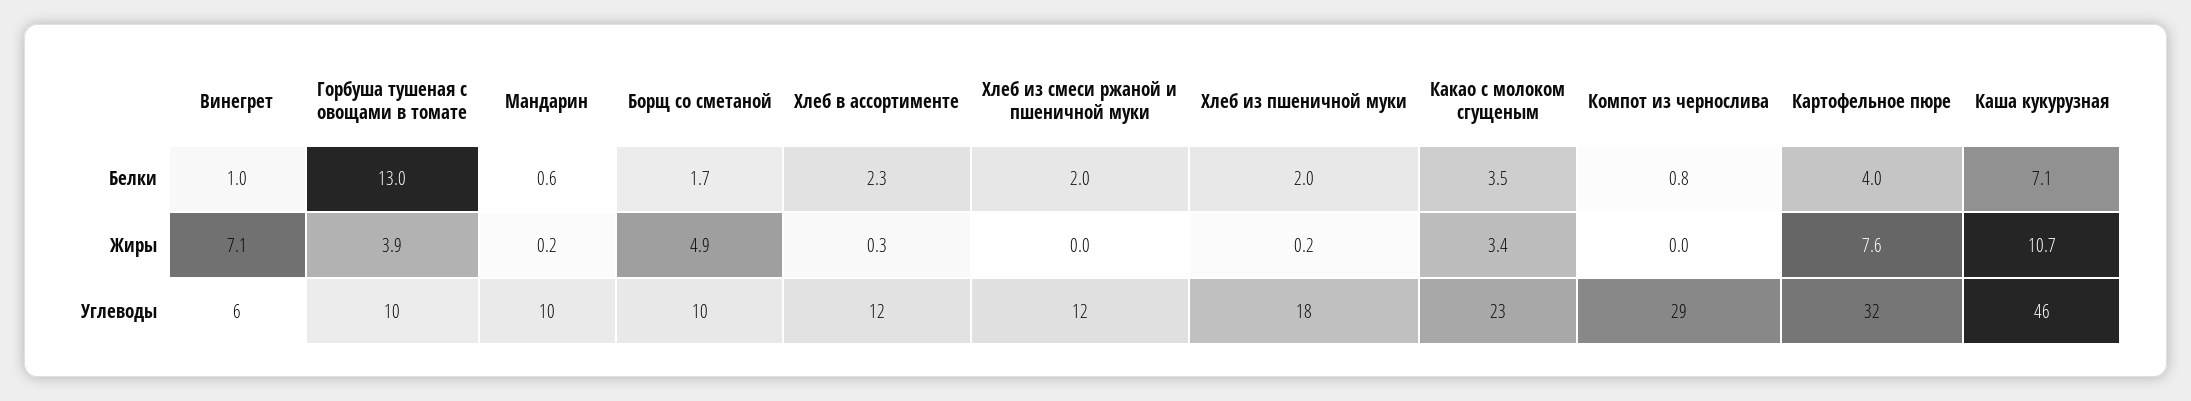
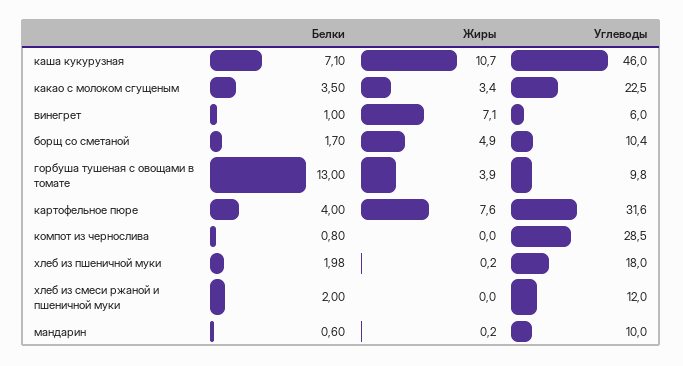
Хлеб в ассортименте, Белки: 2.3 -> none
Хлеб в ассортименте, Жиры: 0.3 -> none
Хлеб в ассортименте, Углеводы: 12 -> none

